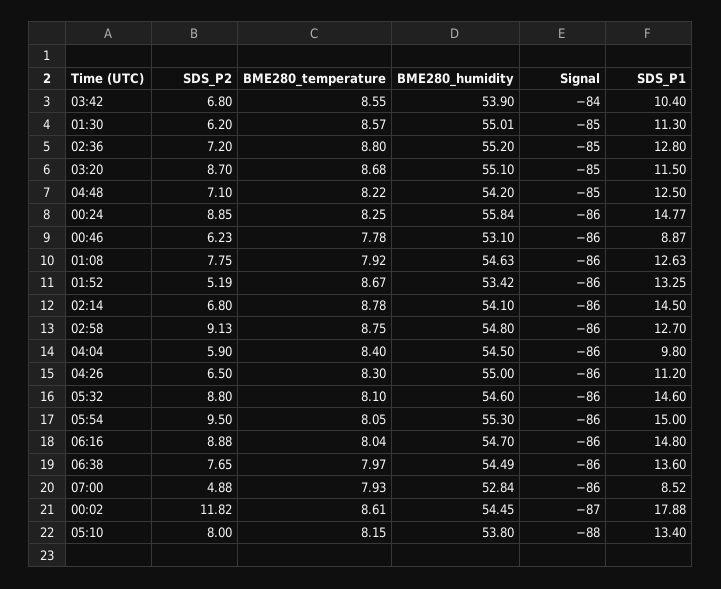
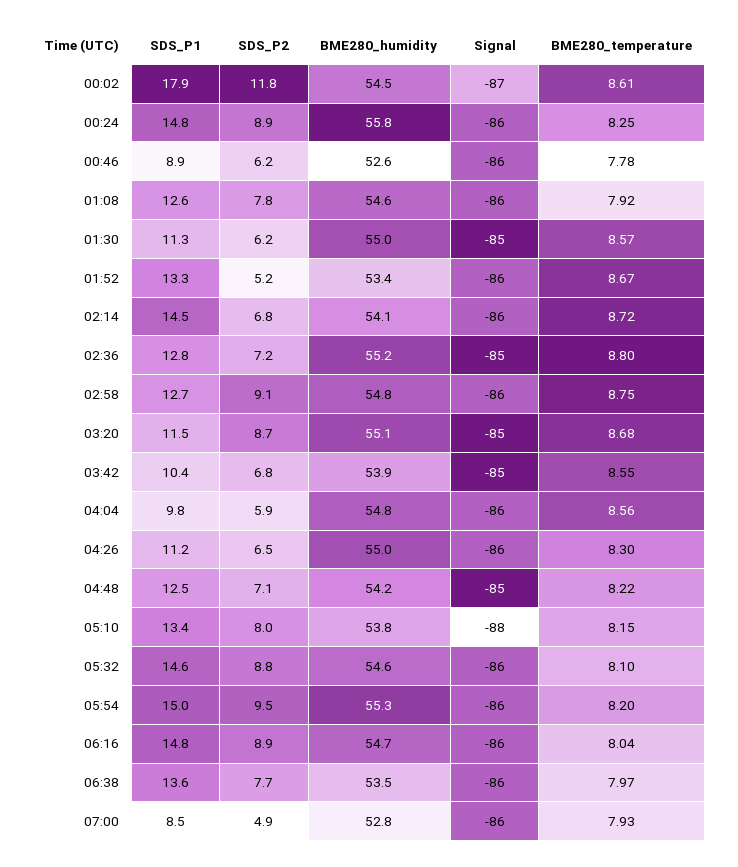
Signal, 03:42: -84 -> -85
BME280_humidity, 00:46: 53.1 -> 52.6
BME280_temperature, 02:14: 8.78 -> 8.72
BME280_temperature, 04:04: 8.4 -> 8.56
BME280_humidity, 04:04: 54.5 -> 54.8
BME280_temperature, 05:54: 8.05 -> 8.2
BME280_humidity, 06:38: 54.49 -> 53.5

